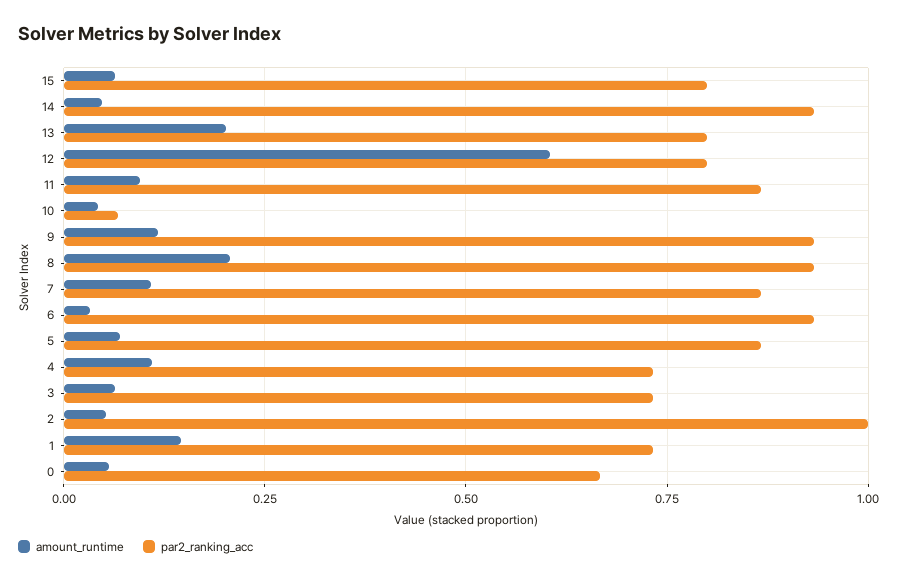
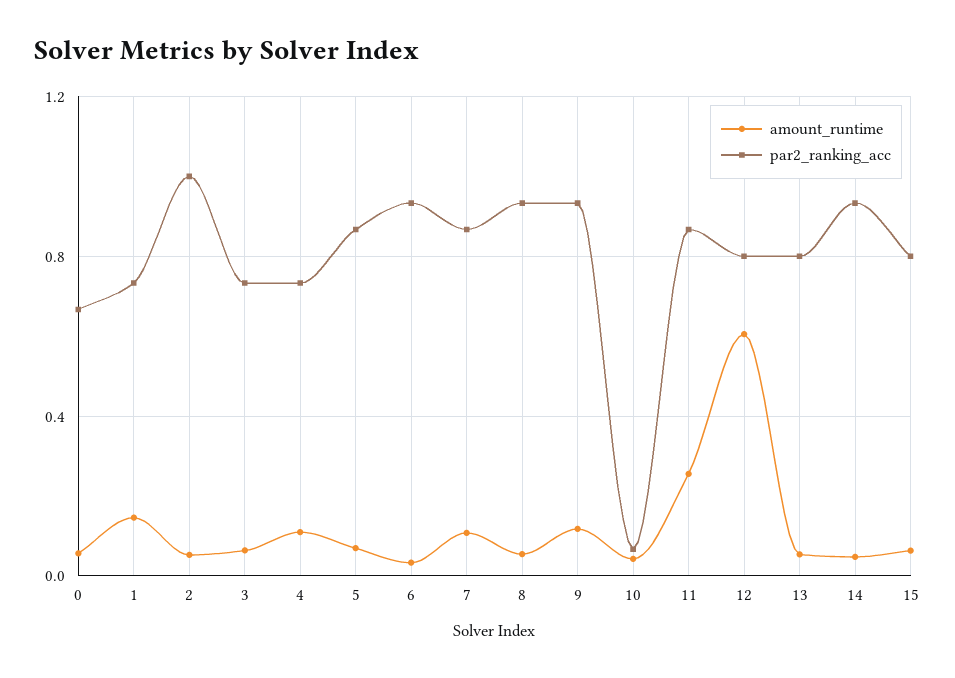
amount_runtime, 13: 0.2 -> 0.05
amount_runtime, 11: 0.1 -> 0.25
amount_runtime, 8: 0.2 -> 0.05

